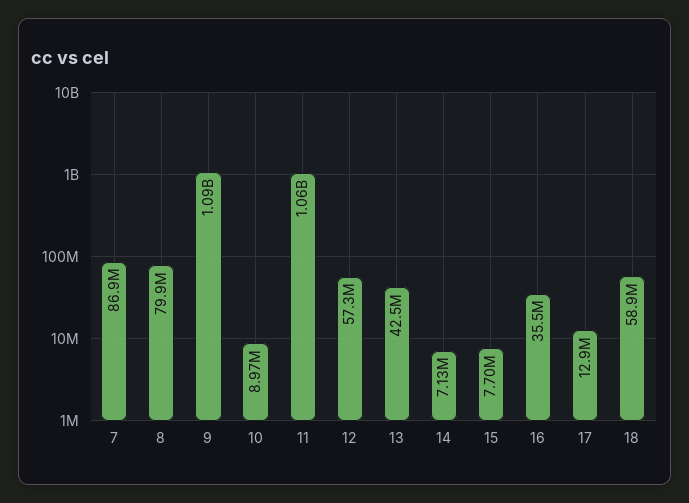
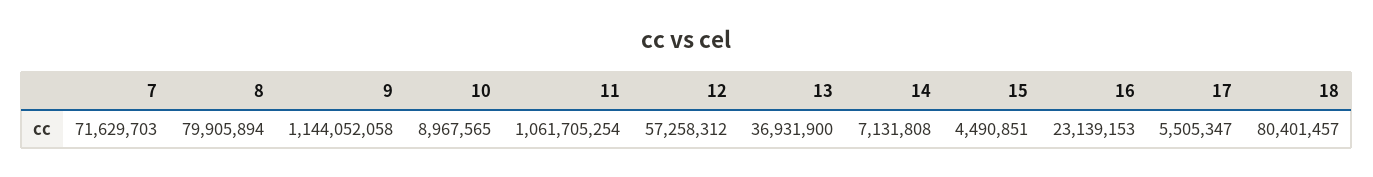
7: 86900000 -> 71629703
9: 1090000000 -> 1144052058
13: 42500000 -> 36931900
15: 7700000 -> 4490851
16: 35500000 -> 23139153
17: 12900000 -> 5505347
18: 58900000 -> 80401457

